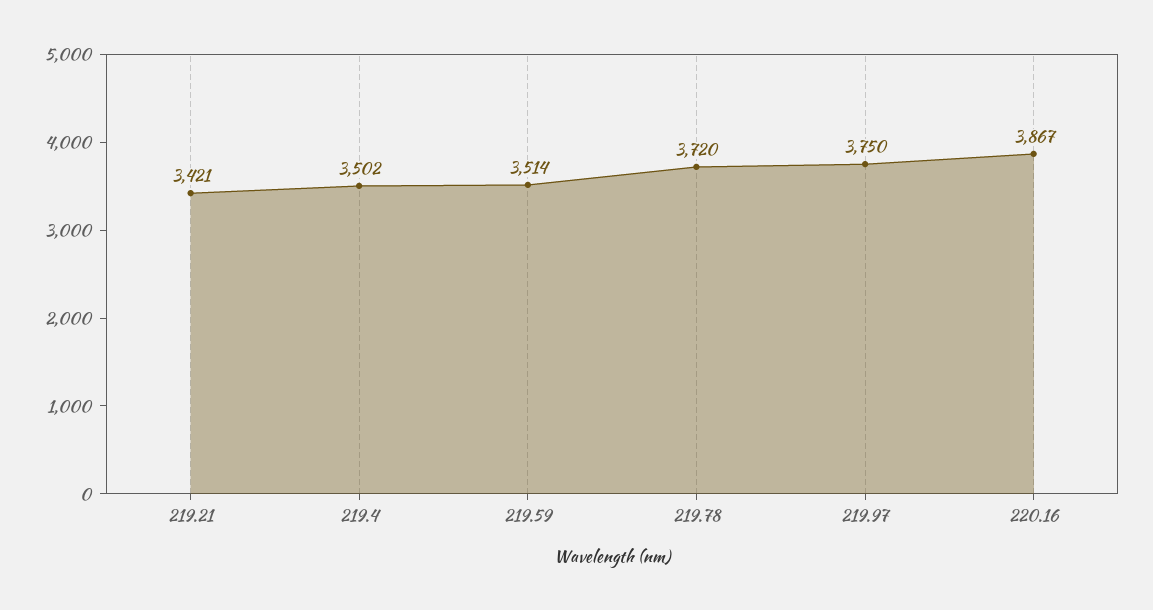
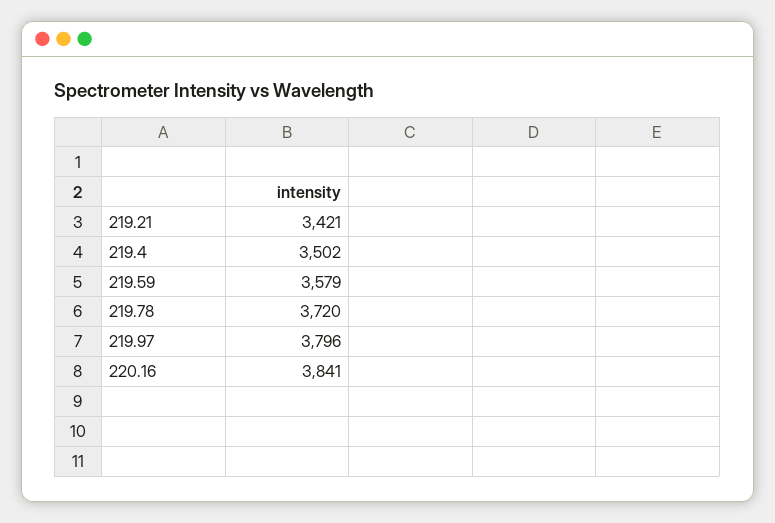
219.59: 3514 -> 3579
219.97: 3750 -> 3796
220.16: 3867 -> 3841

